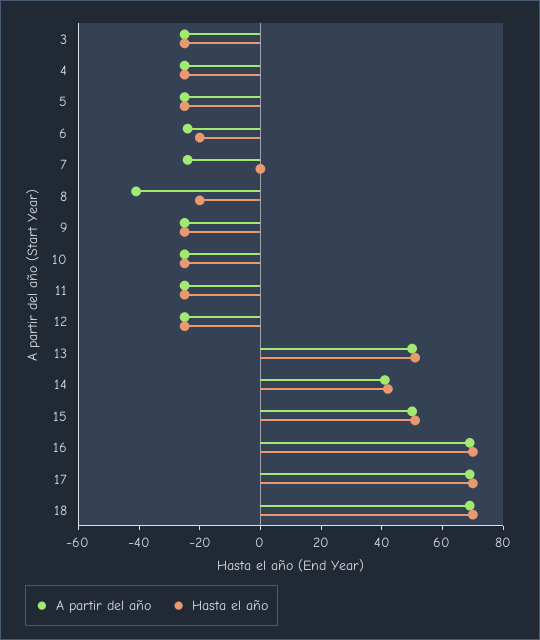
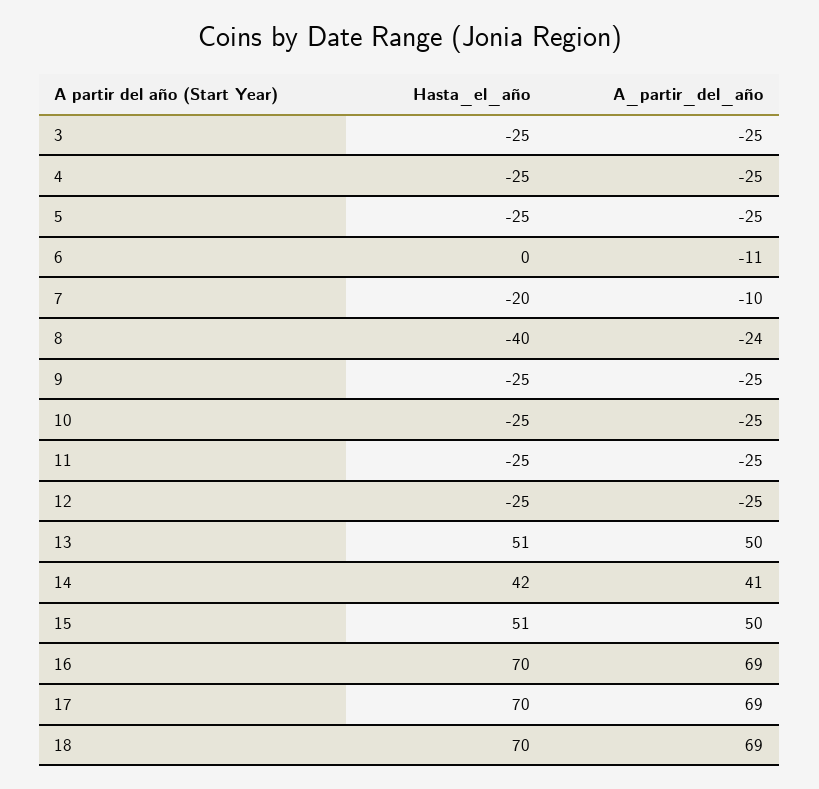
A partir del año, 6: -25 -> -11
Hasta el año, 6: -20 -> 0
A partir del año, 7: -25 -> -10
Hasta el año, 7: 0 -> -20
A partir del año, 8: -40 -> -24
Hasta el año, 8: -20 -> -40

